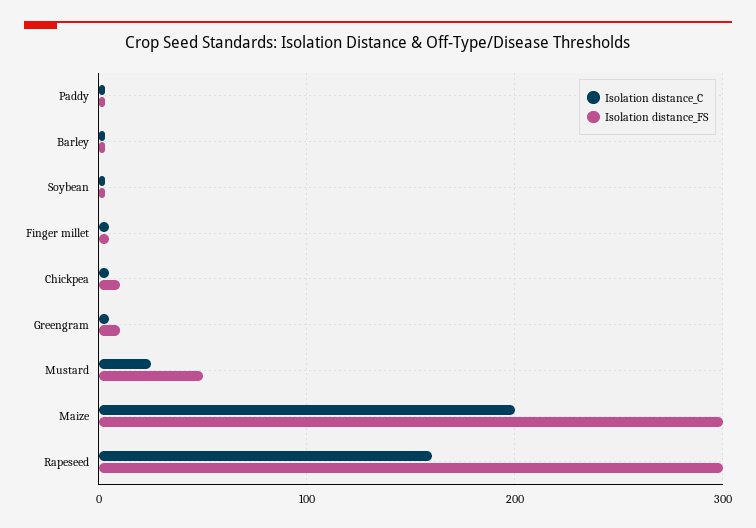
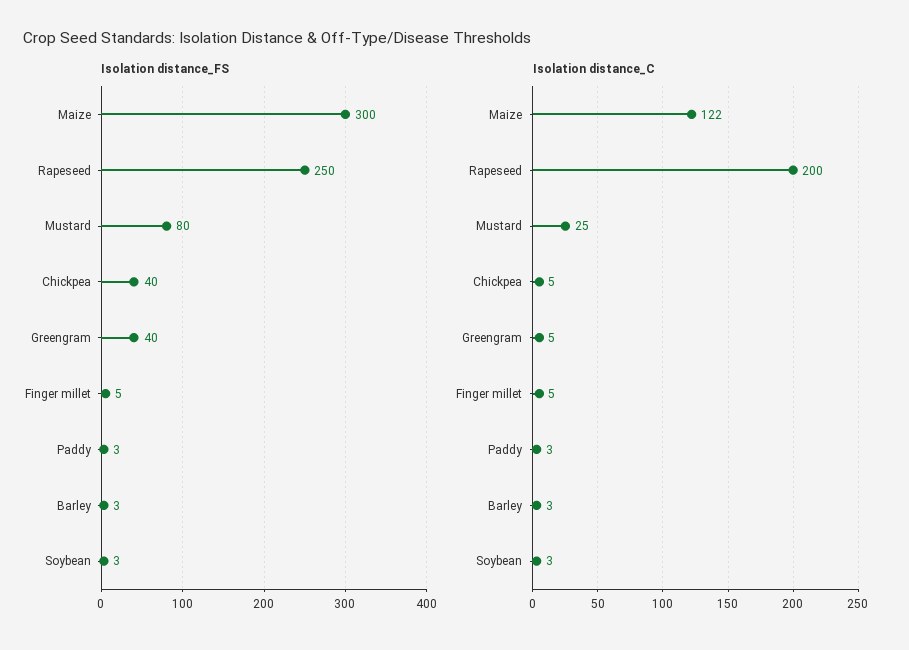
Isolation distance_FS, Chickpea: 10 -> 40
Isolation distance_FS, Greengram: 10 -> 40
Isolation distance_FS, Mustard: 50 -> 80
Isolation distance_C, Maize: 200 -> 122
Isolation distance_C, Rapeseed: 160 -> 200
Isolation distance_FS, Rapeseed: 300 -> 250

